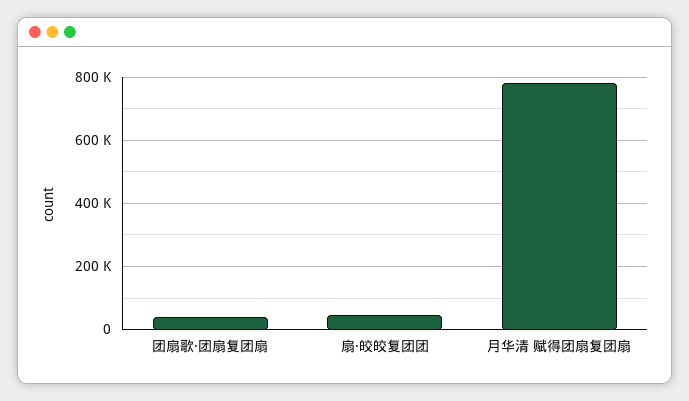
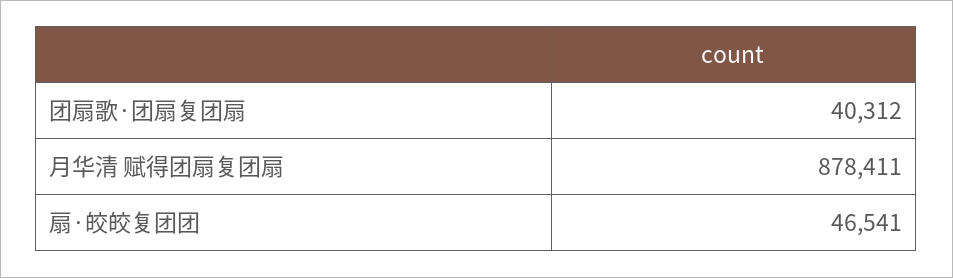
月华清 赋得团扇复团扇: 780000 -> 878411

